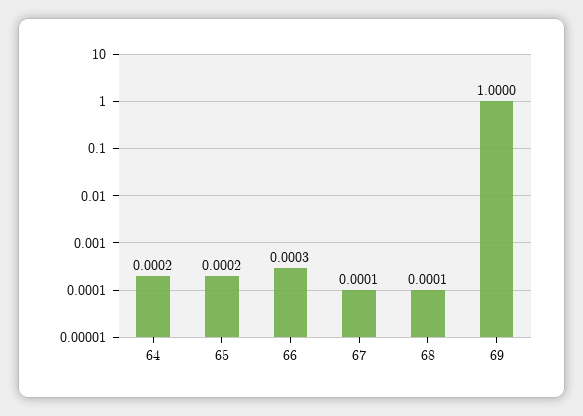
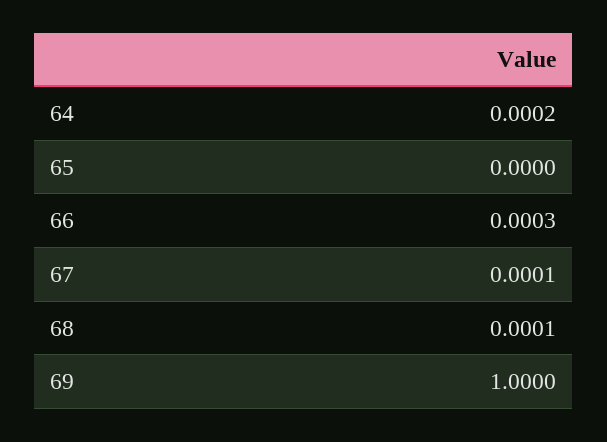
65: 0.0002 -> 0

